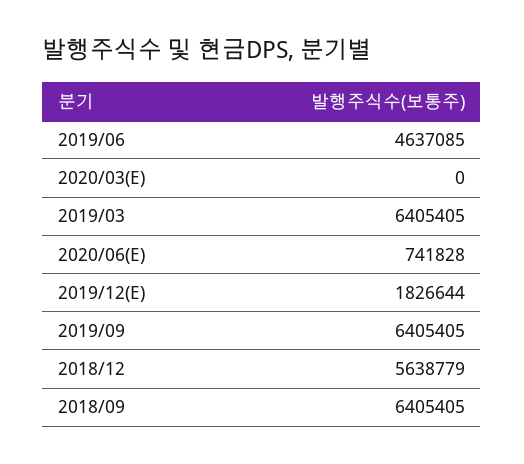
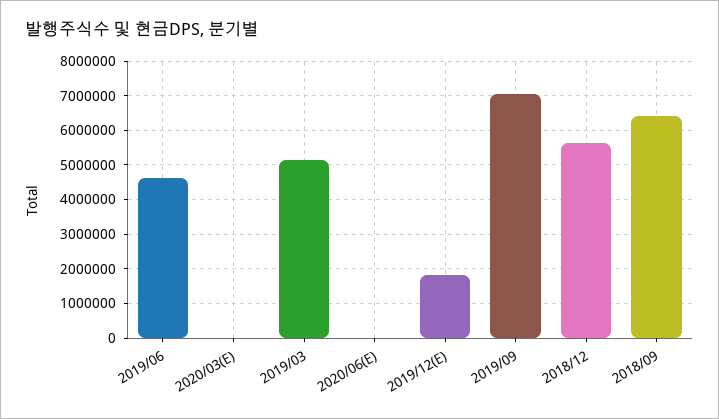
2019/03: 6405405 -> 5200000
2020/06(E): 741828 -> 0
2019/09: 6405405 -> 7000000

